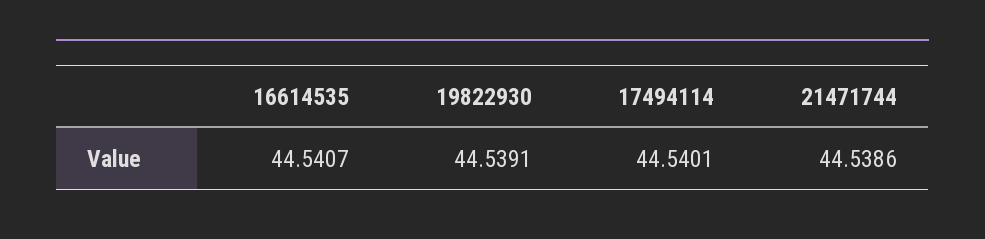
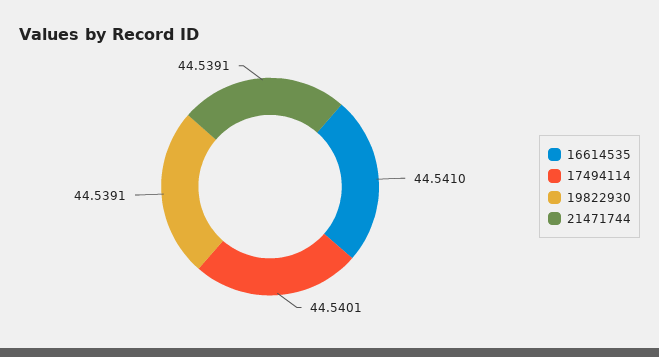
16614535: 44.5407 -> 44.541
21471744: 44.5386 -> 44.5391

